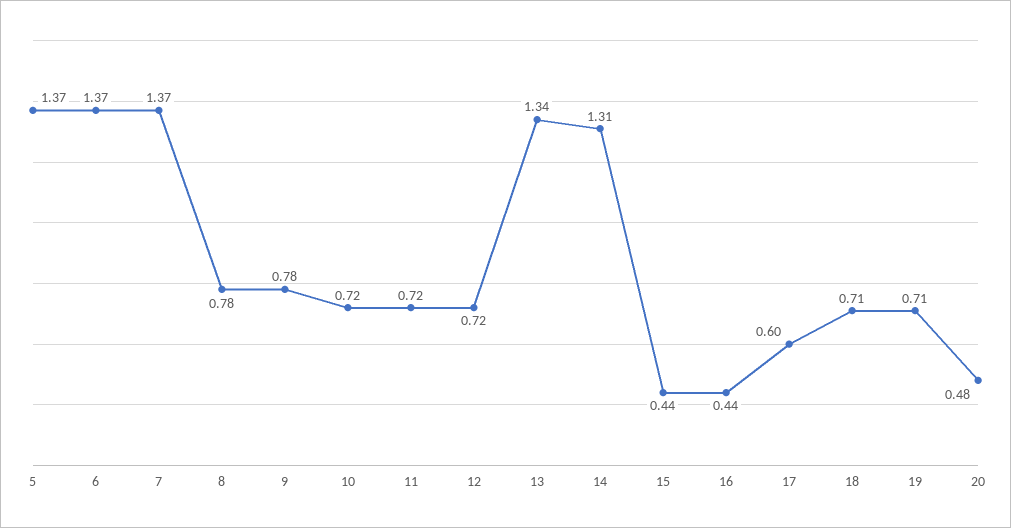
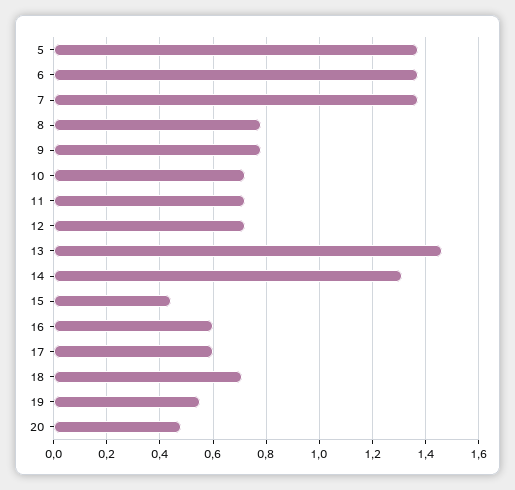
13: 1.34 -> 1.45
16: 0.44 -> 0.6
19: 0.71 -> 0.55

